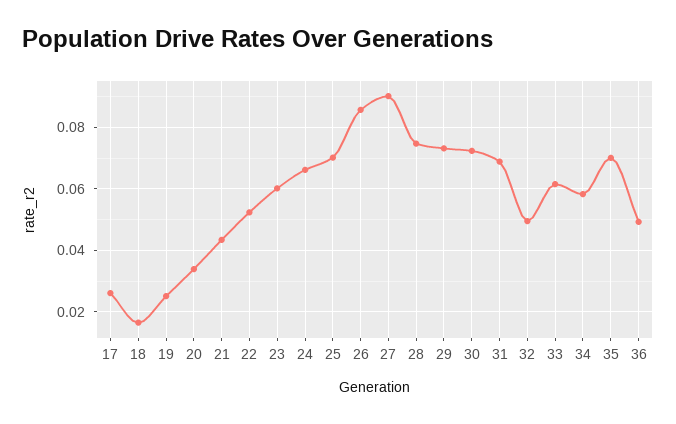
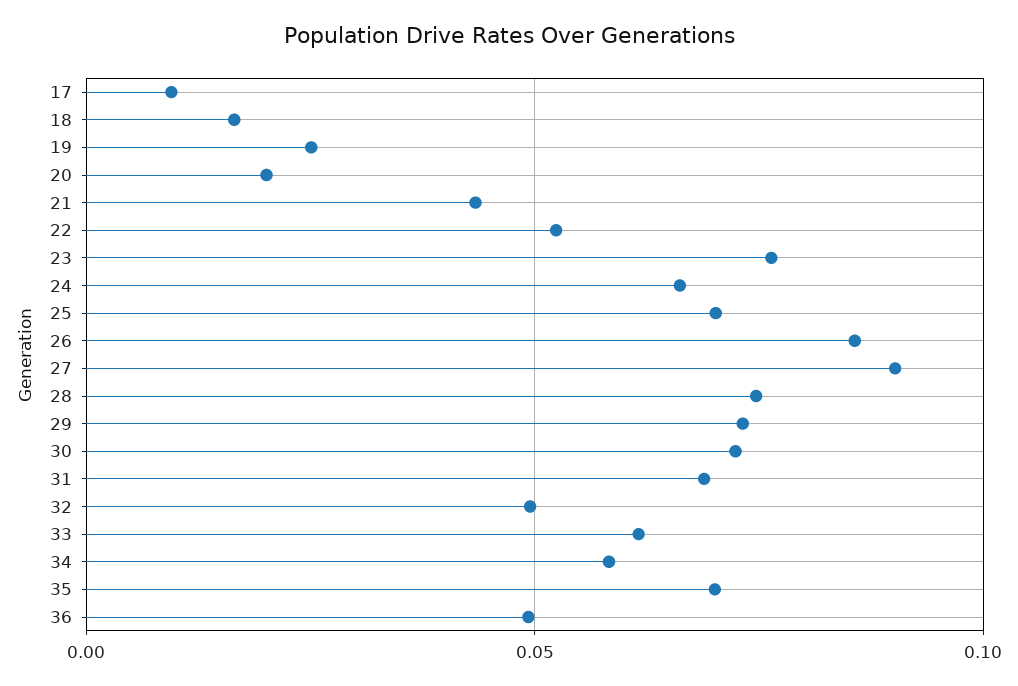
17: 0.026 -> 0.01
20: 0.034 -> 0.02
23: 0.06 -> 0.075

